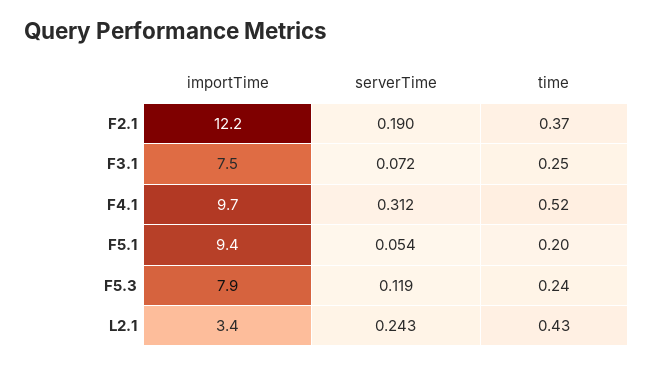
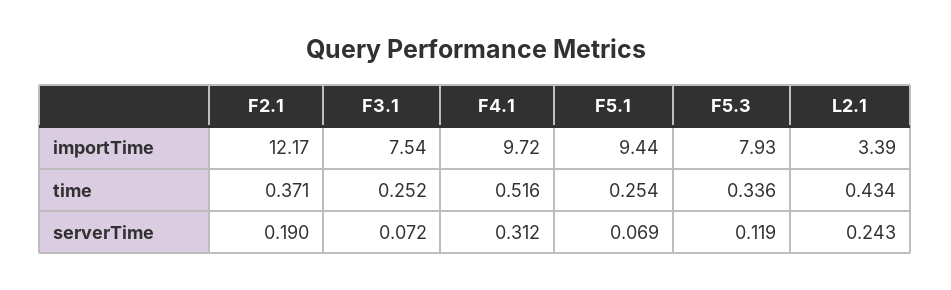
serverTime, F5.1: 0.054 -> 0.069
time, F5.1: 0.2 -> 0.254
time, F5.3: 0.24 -> 0.336

